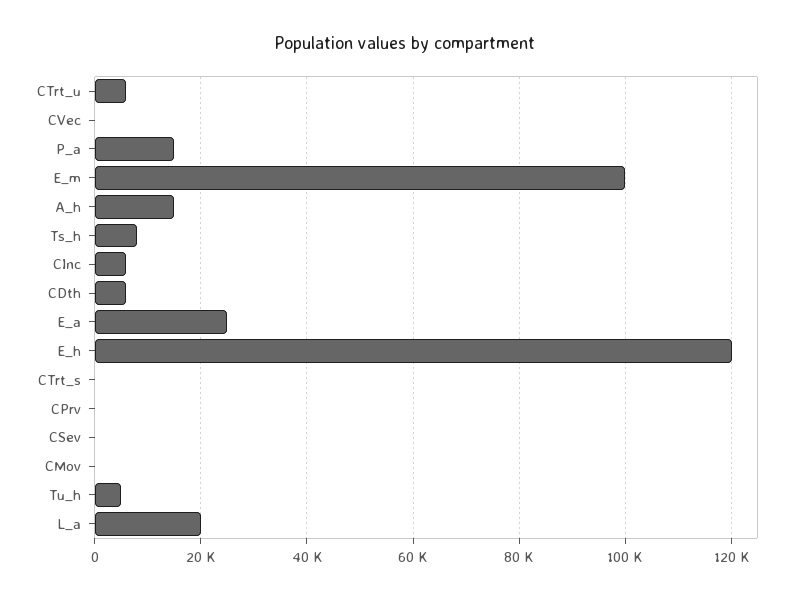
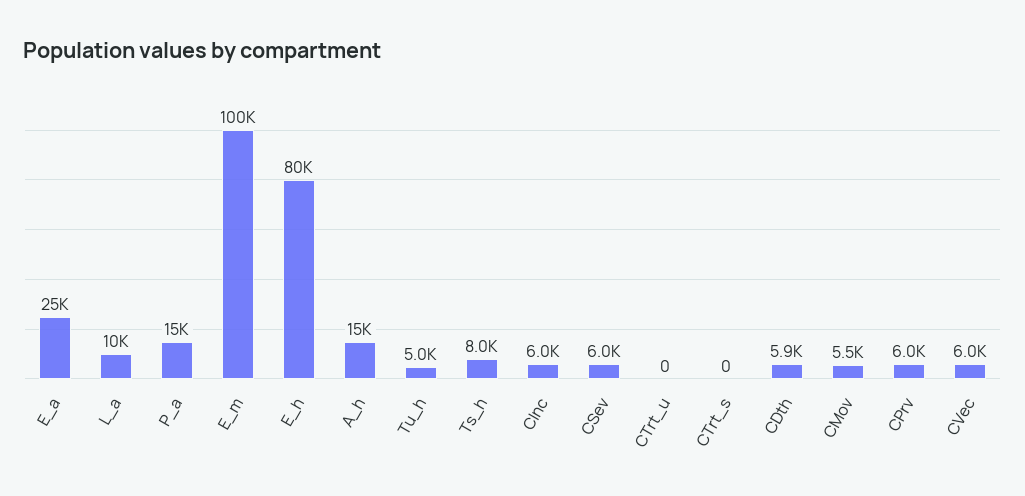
CTrt_u: 6000 -> 0
CVec: 0 -> 6000
E_h: 120000 -> 80000
CPrv: 0 -> 6000
CSev: 0 -> 6000
CMov: 0 -> 5500
L_a: 20000 -> 10000

